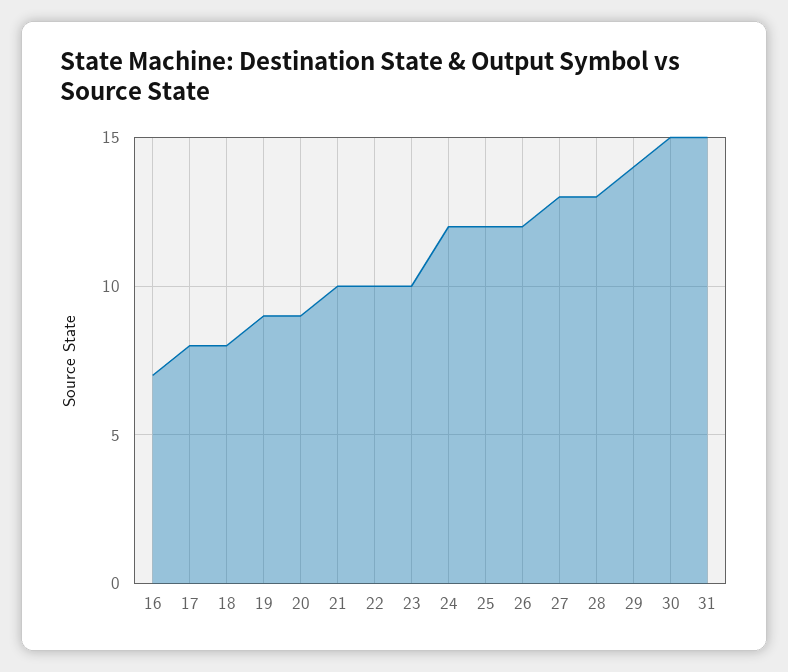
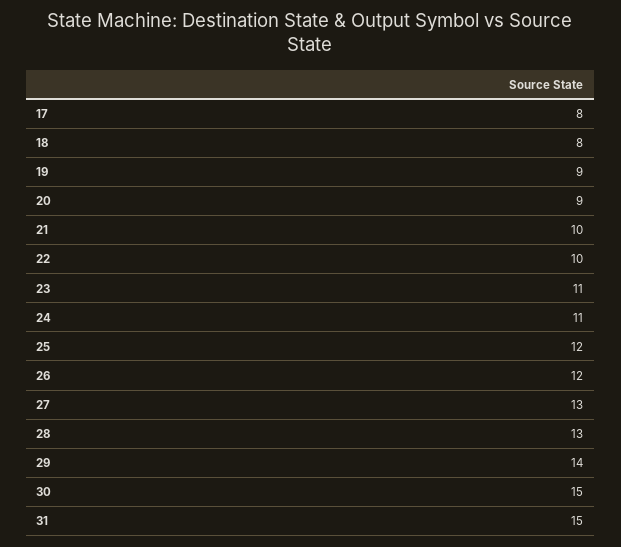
16: 7 -> none
23: 10 -> 11
24: 12 -> 11

